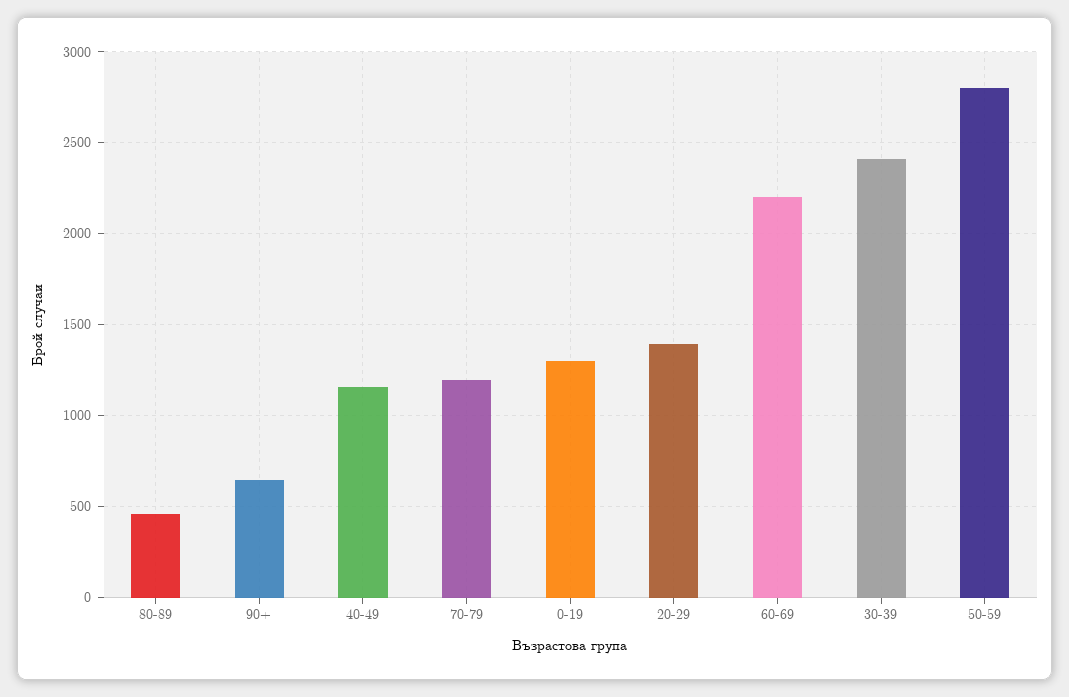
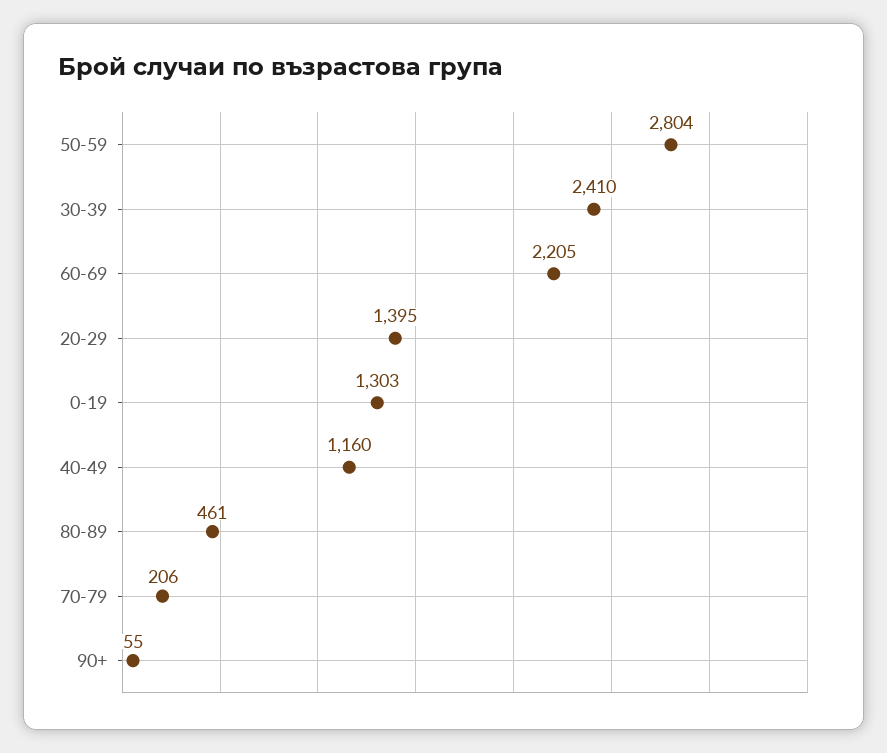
90+: 650 -> 55
70-79: 1200 -> 206

